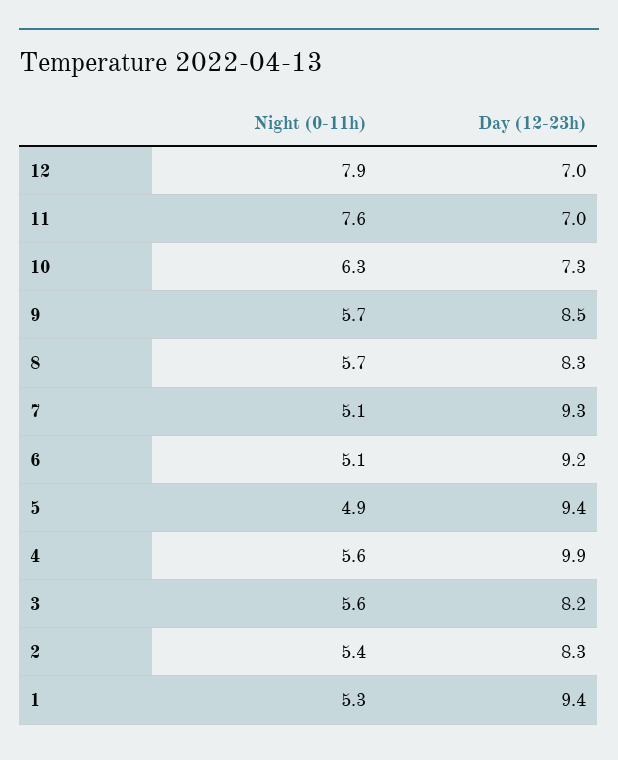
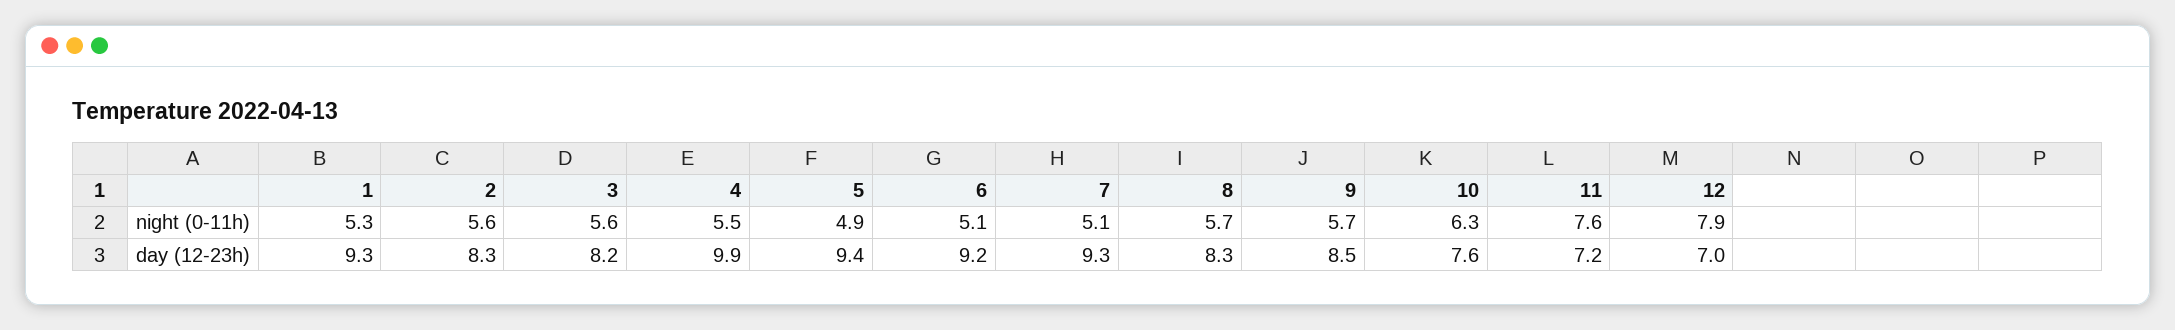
Day (12-23h), 11: 7 -> 7.2
Day (12-23h), 10: 7.3 -> 7.6
Night (0-11h), 4: 5.6 -> 5.5
Night (0-11h), 2: 5.4 -> 5.6
Day (12-23h), 1: 9.4 -> 9.3

